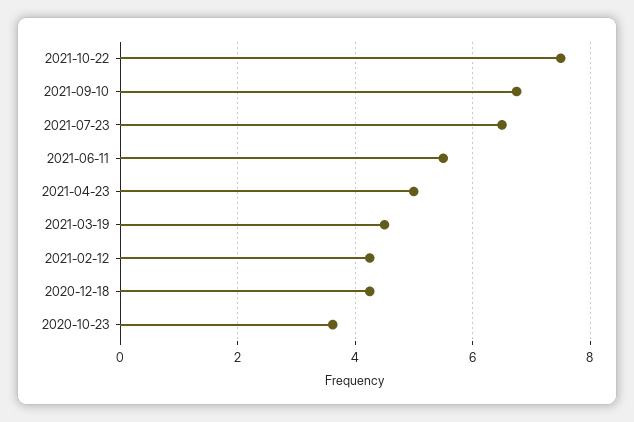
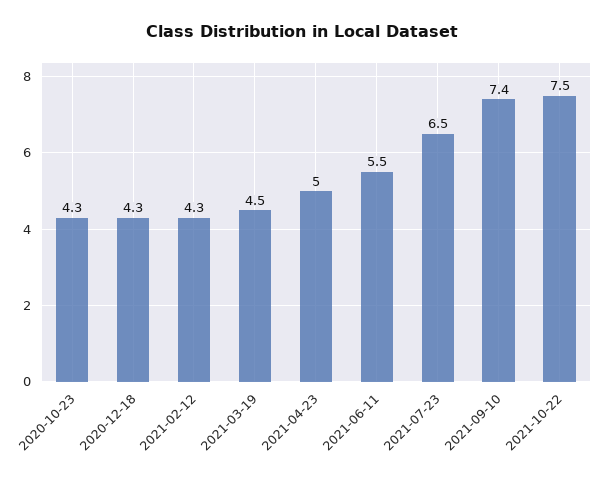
2021-09-10: 6.8 -> 7.4
2020-10-23: 3.6 -> 4.3

